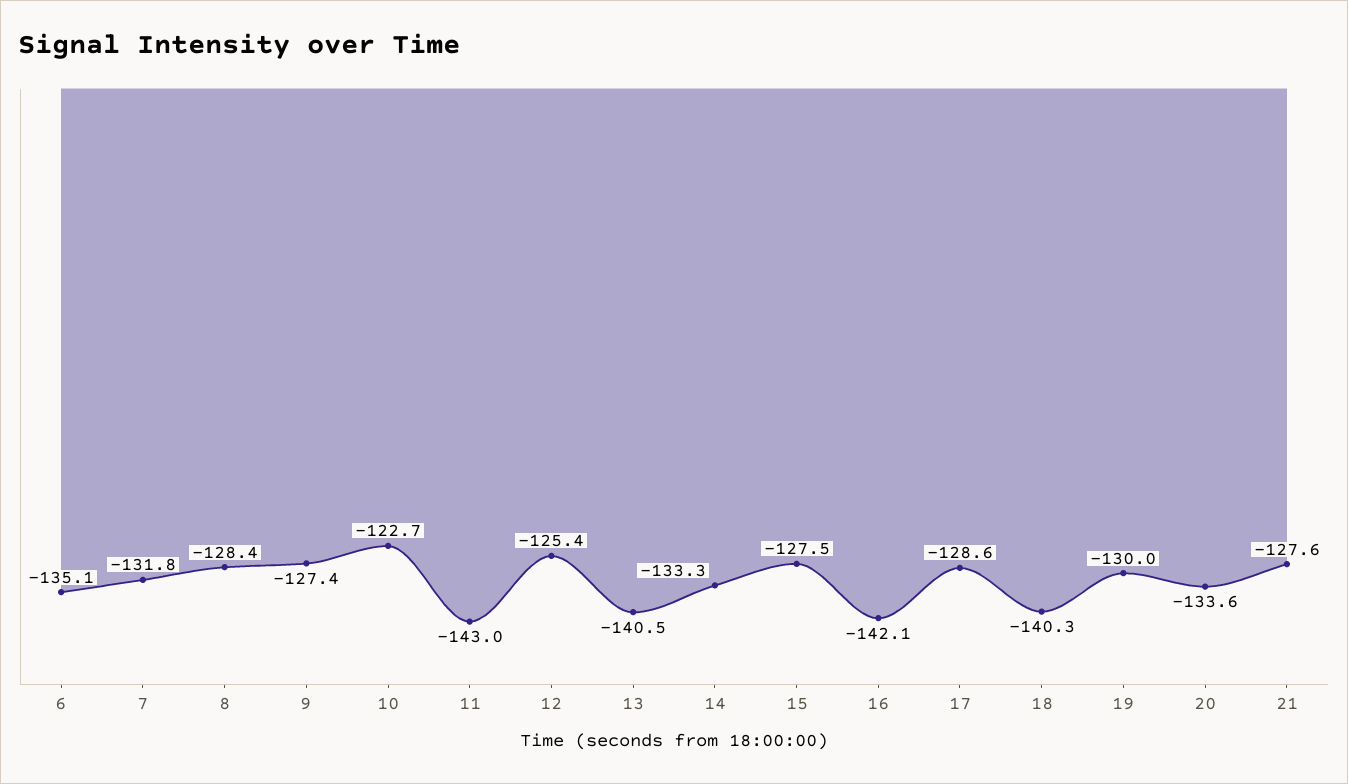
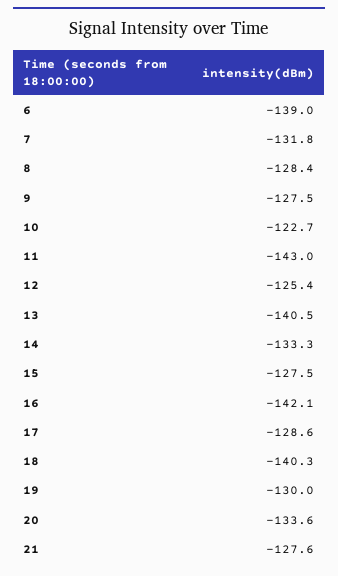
6: -135.1 -> -139
9: -127.4 -> -127.5

